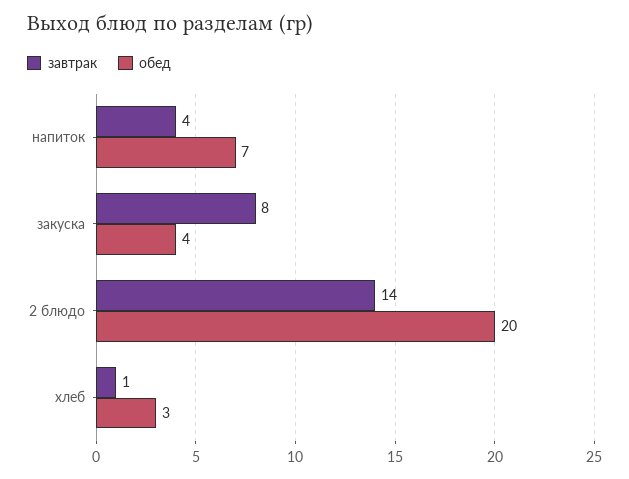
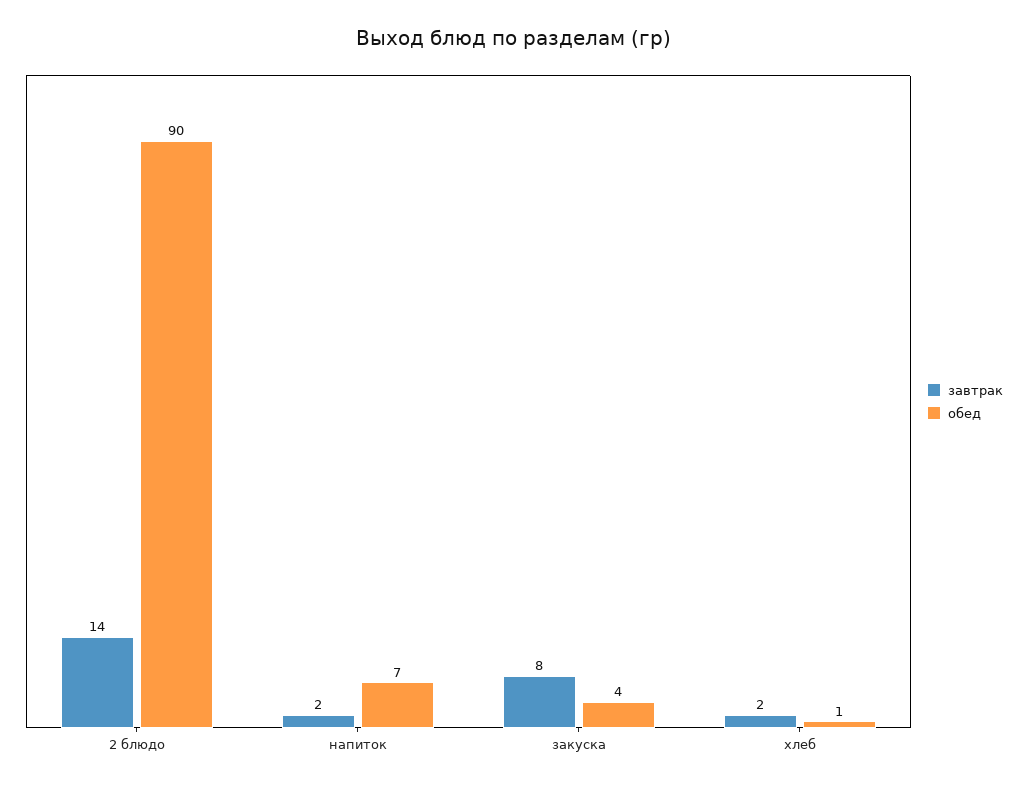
завтрак, напиток: 4 -> 2
обед, 2 блюдо: 20 -> 90
завтрак, хлеб: 1 -> 2
обед, хлеб: 3 -> 1

